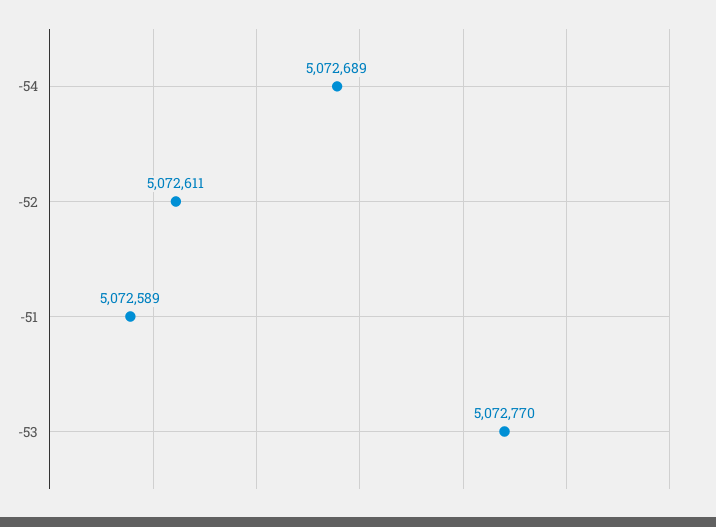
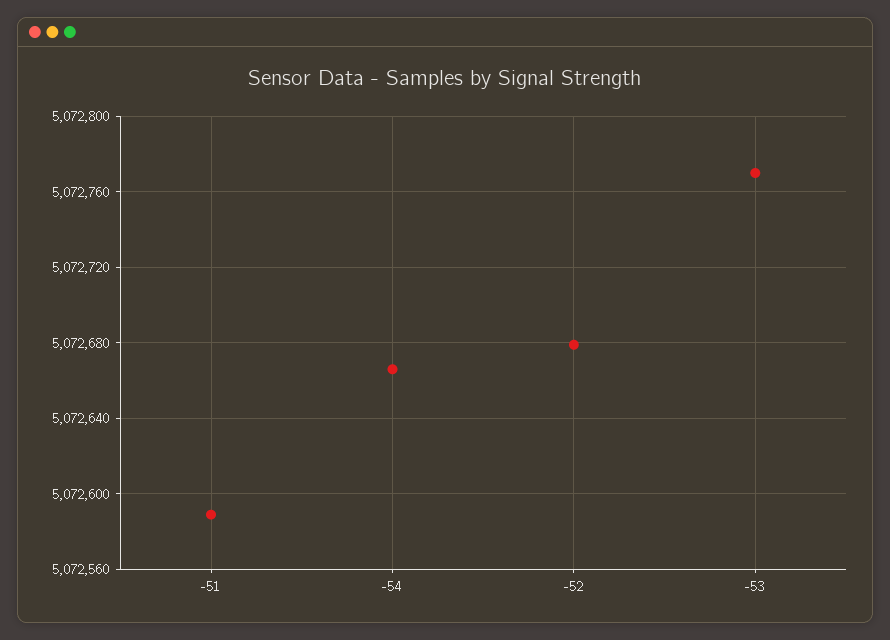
-54: 5072689 -> 5072665
-52: 5072611 -> 5072680

